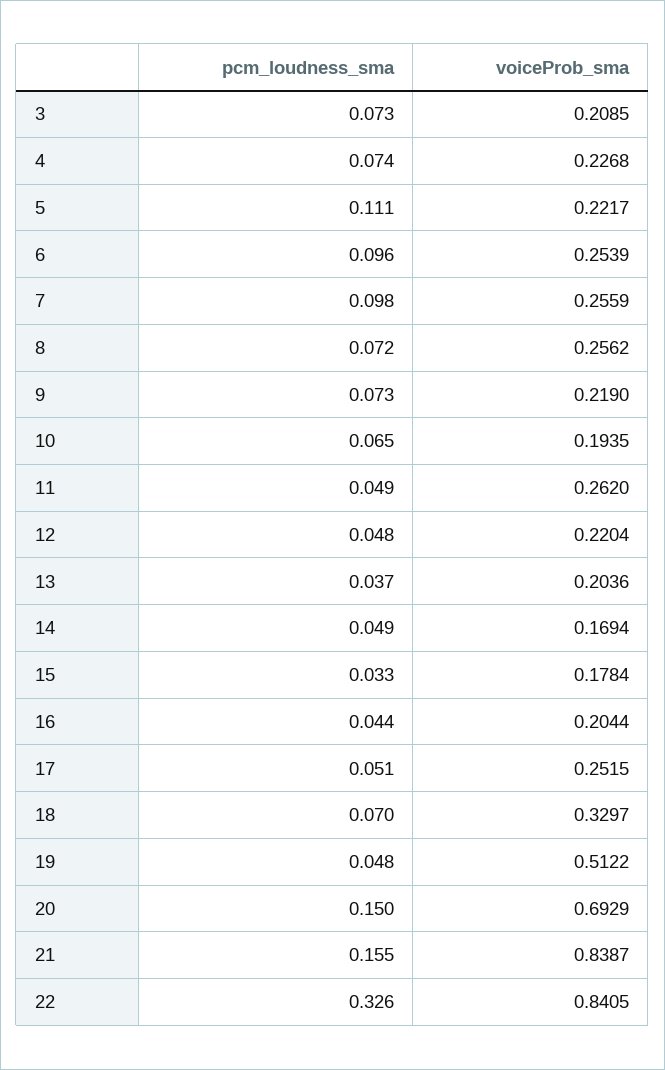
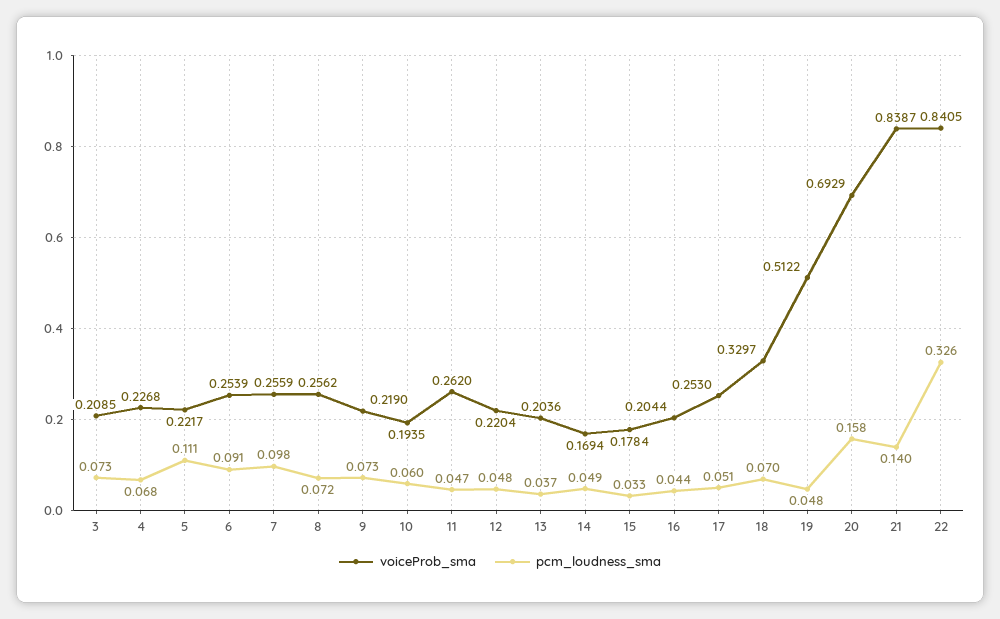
pcm_loudness_sma, 4: 0.074 -> 0.068
pcm_loudness_sma, 6: 0.096 -> 0.091
pcm_loudness_sma, 10: 0.065 -> 0.06
pcm_loudness_sma, 11: 0.049 -> 0.047
voiceProb_sma, 17: 0.2515 -> 0.253
pcm_loudness_sma, 20: 0.15 -> 0.158
pcm_loudness_sma, 21: 0.155 -> 0.14

